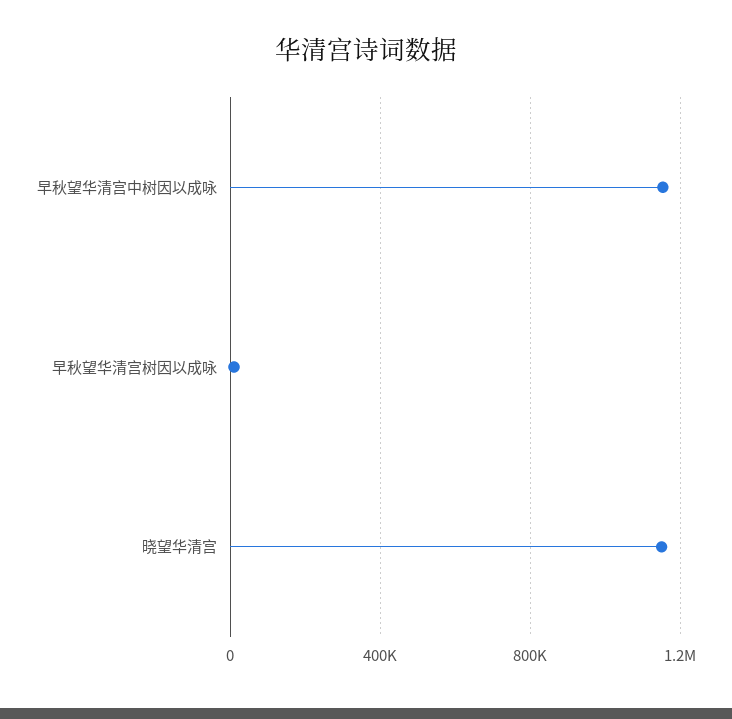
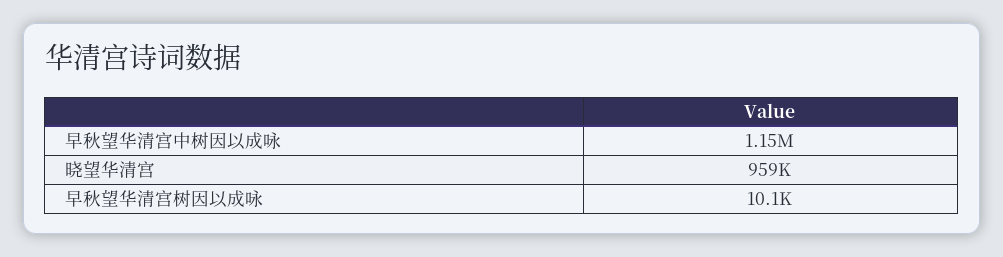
晓望华清宫: 1150000 -> 959000

